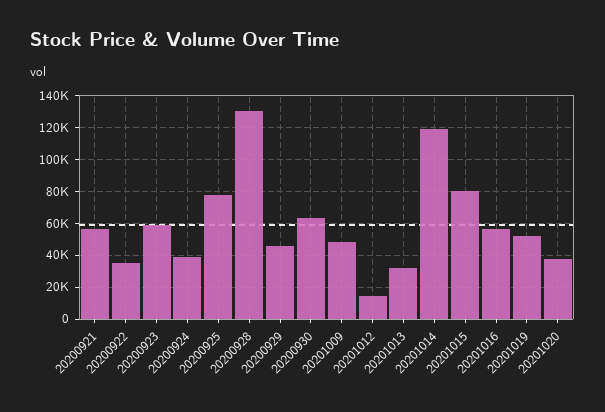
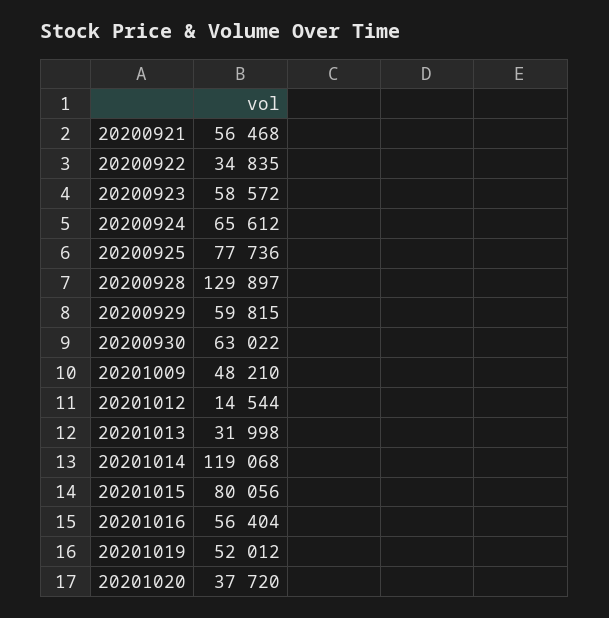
20200924: 40000 -> 65612
20200929: 45000 -> 59815

